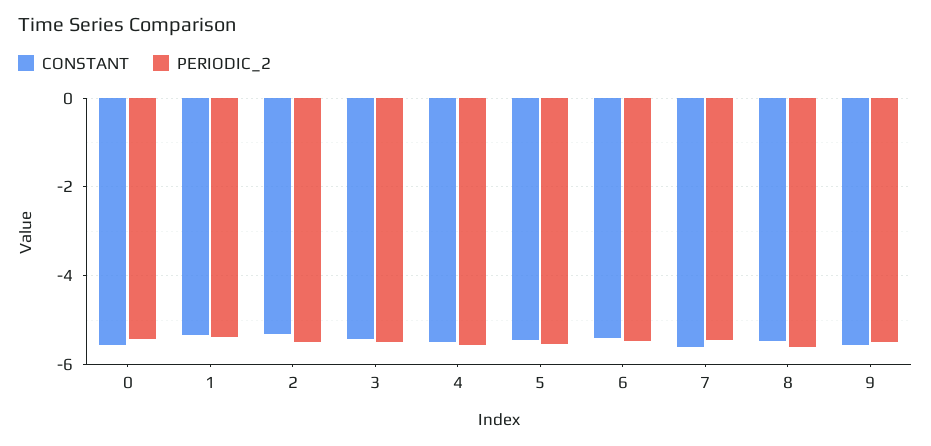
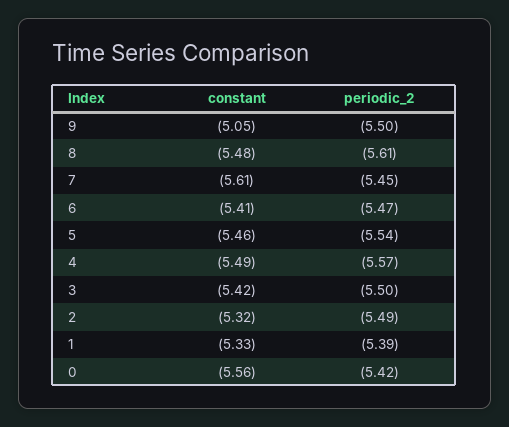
CONSTANT, 9: -5.6 -> -5.05

